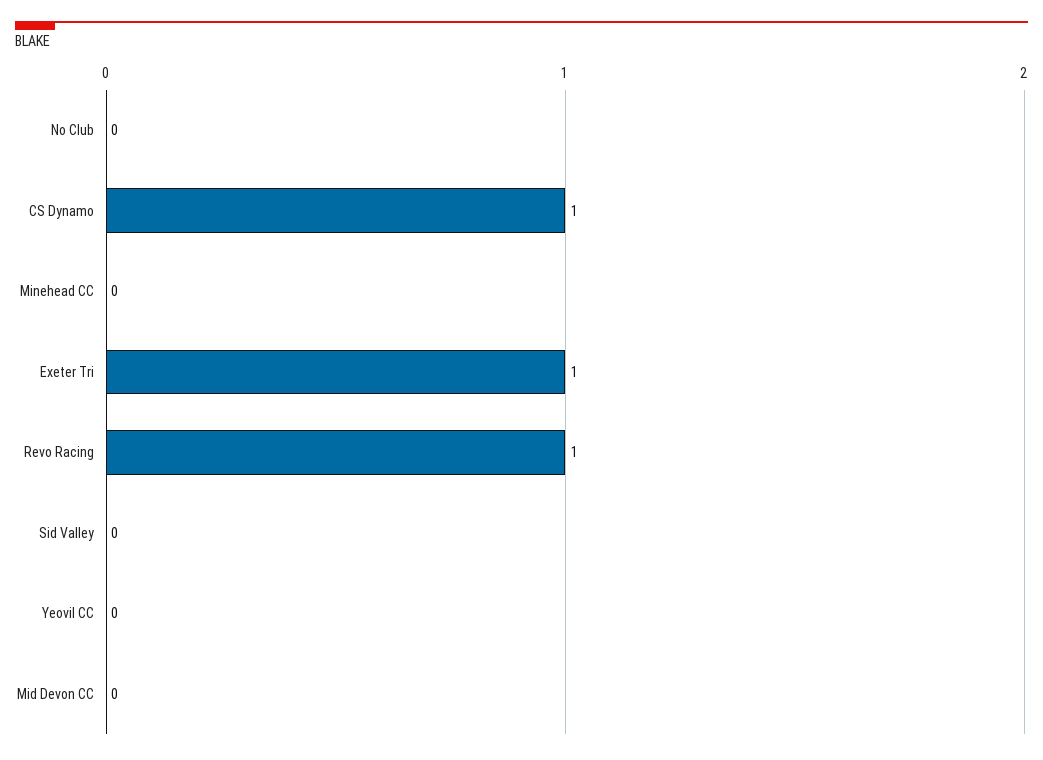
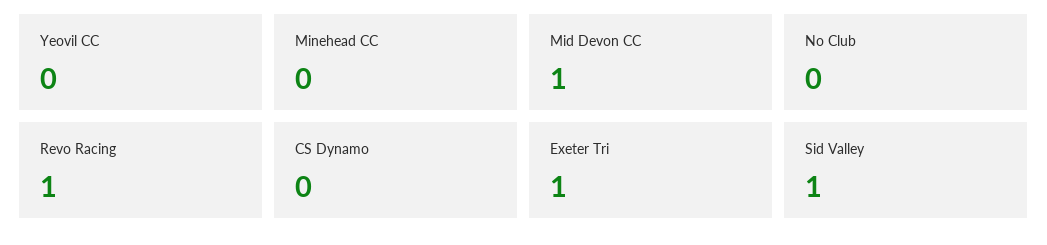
CS Dynamo: 1 -> 0
Sid Valley: 0 -> 1
Mid Devon CC: 0 -> 1

